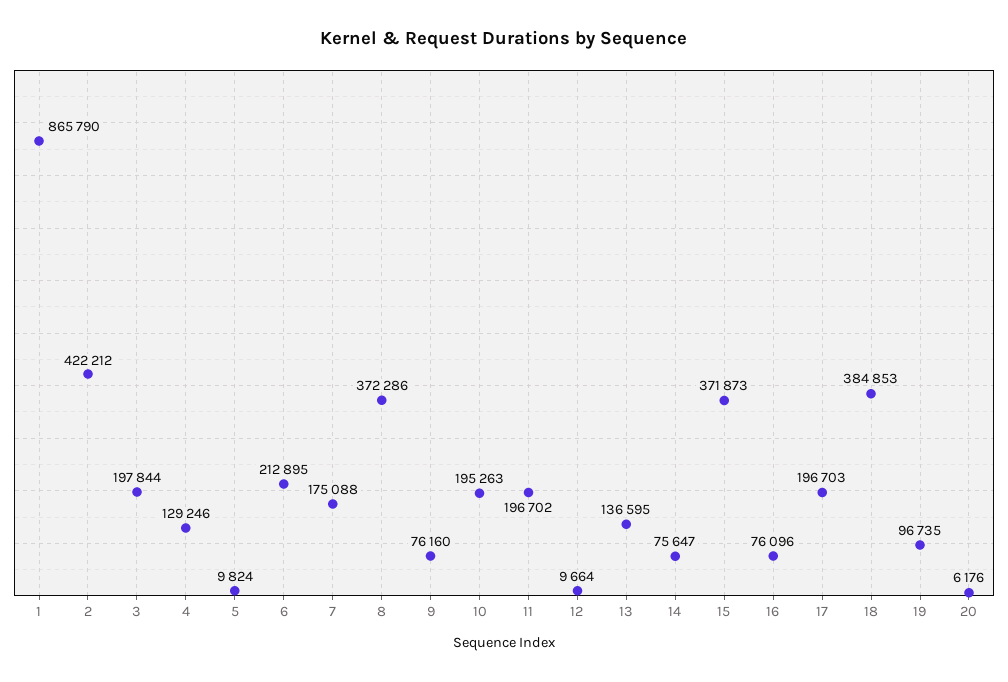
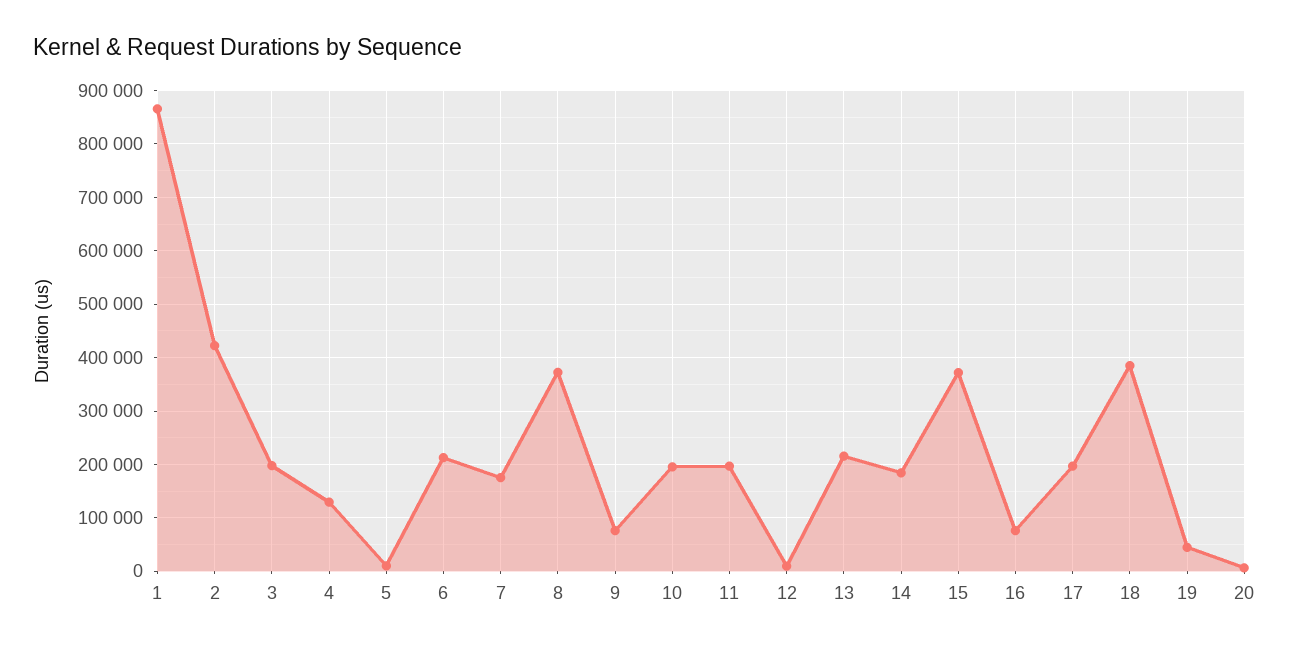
13: 136595 -> 220000
14: 75647 -> 180000
19: 96735 -> 40000

